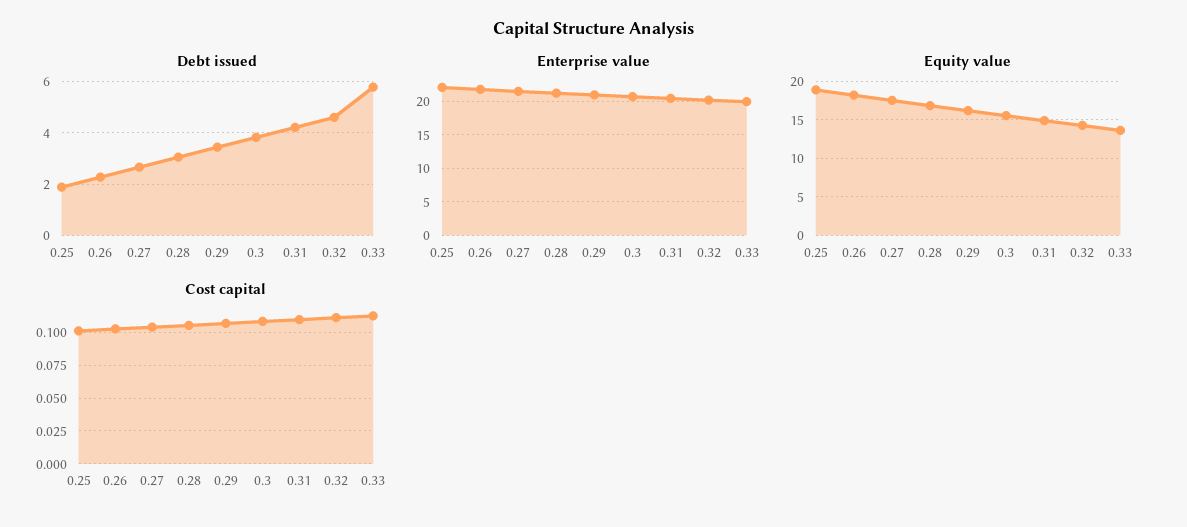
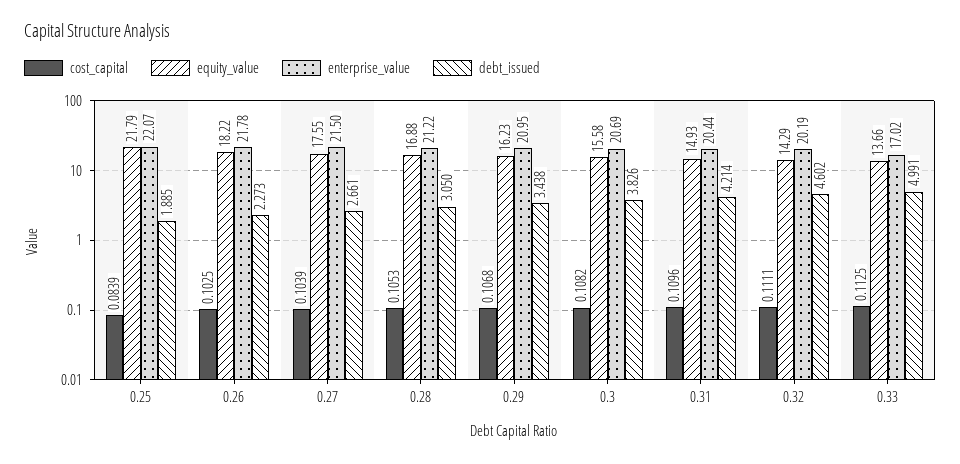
Debt issued, 0.33: 5.75 -> 4.991
Enterprise value, 0.33: 20 -> 17.02
Equity value, 0.25: 19 -> 21.79
Cost capital, 0.25: 0.1 -> 0.0839

